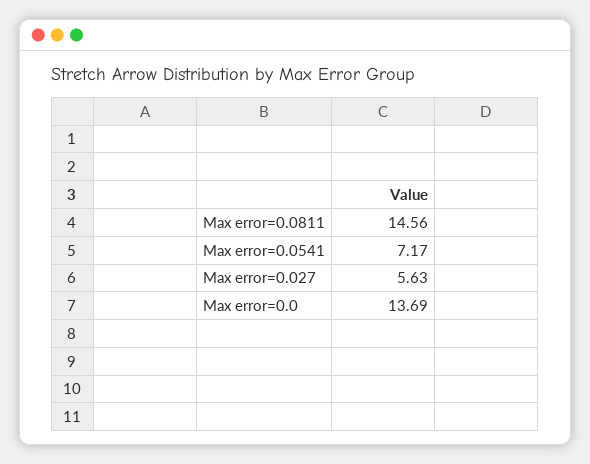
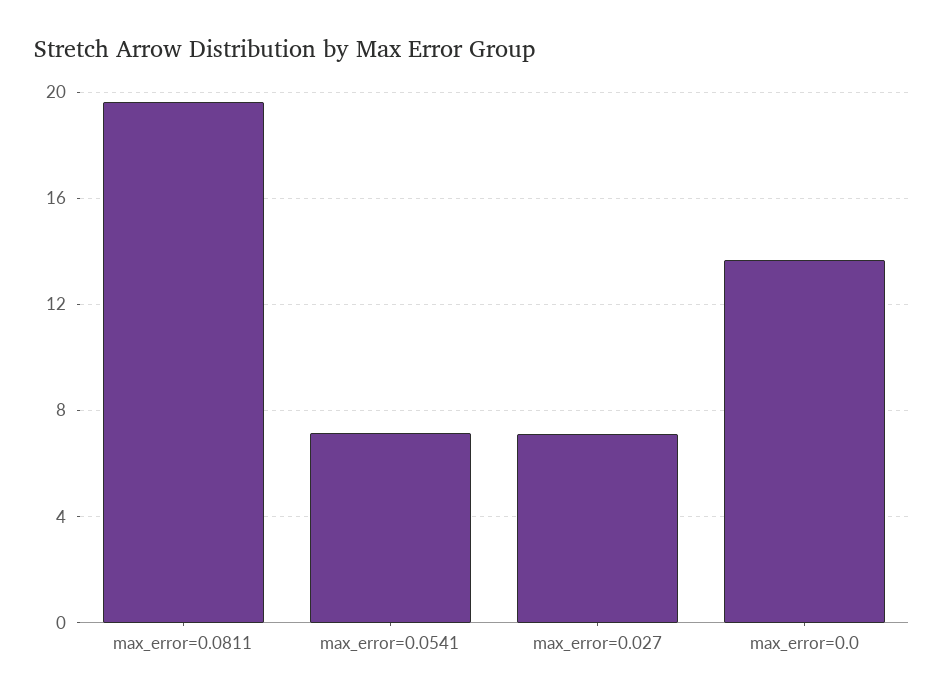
Max error=0.0811: 14.56 -> 19.5
Max error=0.027: 5.63 -> 7

